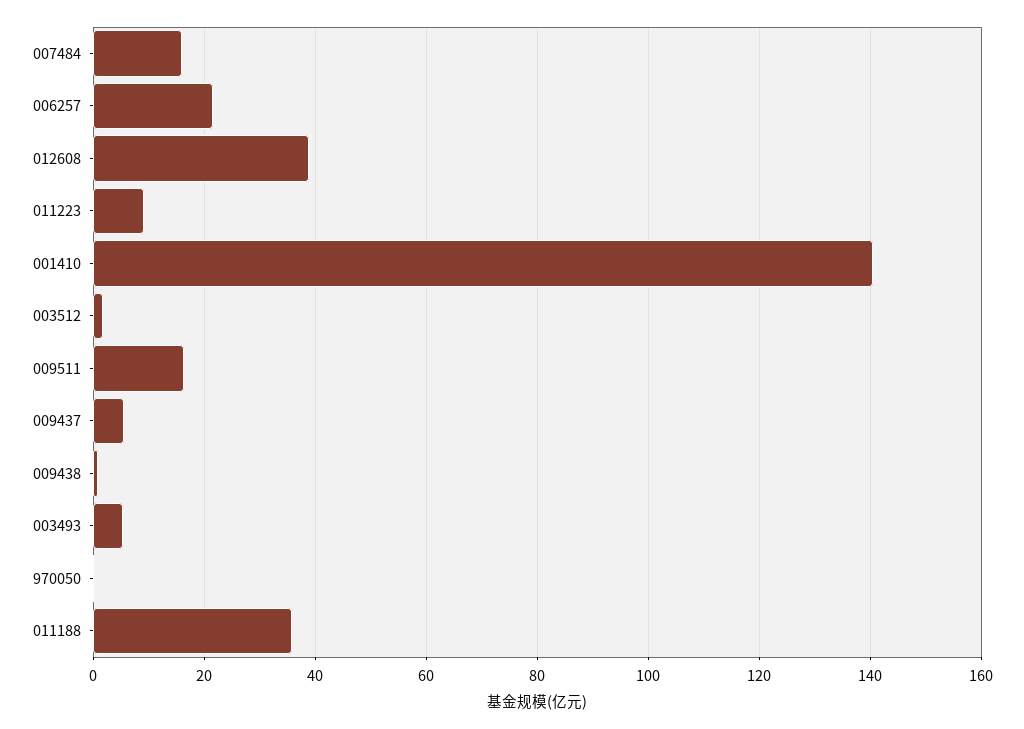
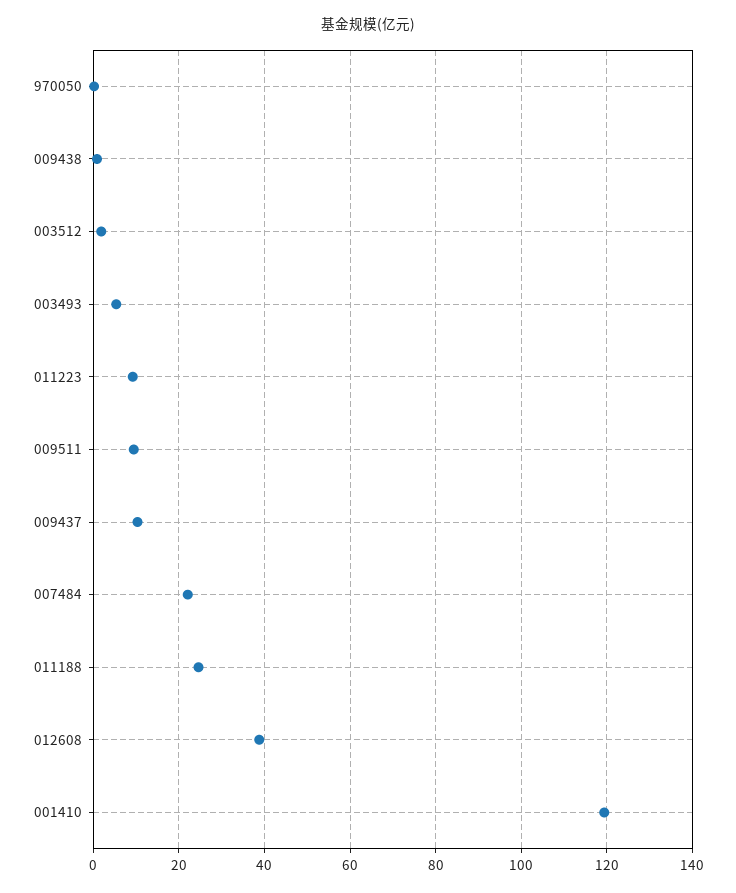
007484: 16 -> 22
006257: 22 -> none
001410: 140 -> 120
009511: 16 -> 10
009437: 6 -> 10
011188: 36 -> 24

